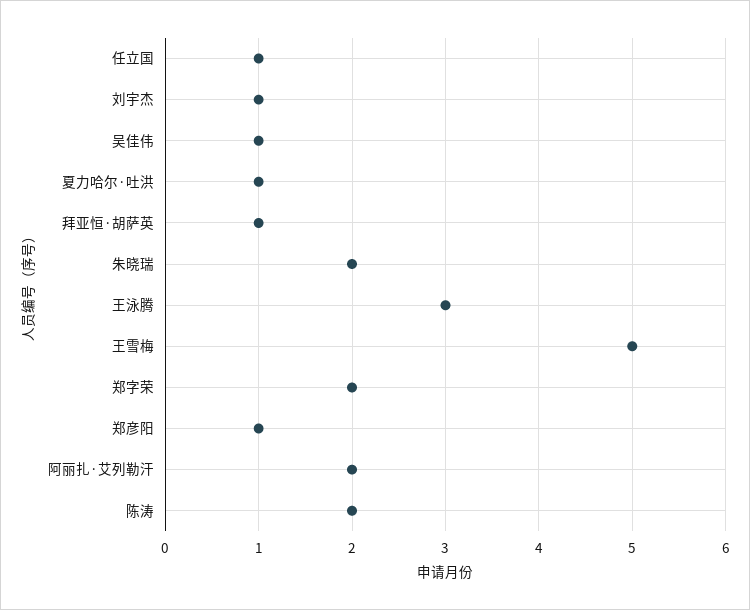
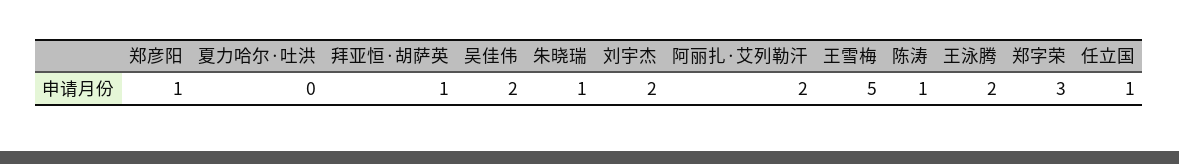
刘宇杰: 1 -> 2
吴佳伟: 1 -> 2
夏力哈尔·吐洪: 1 -> 0
朱晓瑞: 2 -> 1
王泳腾: 3 -> 2
郑字荣: 2 -> 3
陈涛: 2 -> 1

